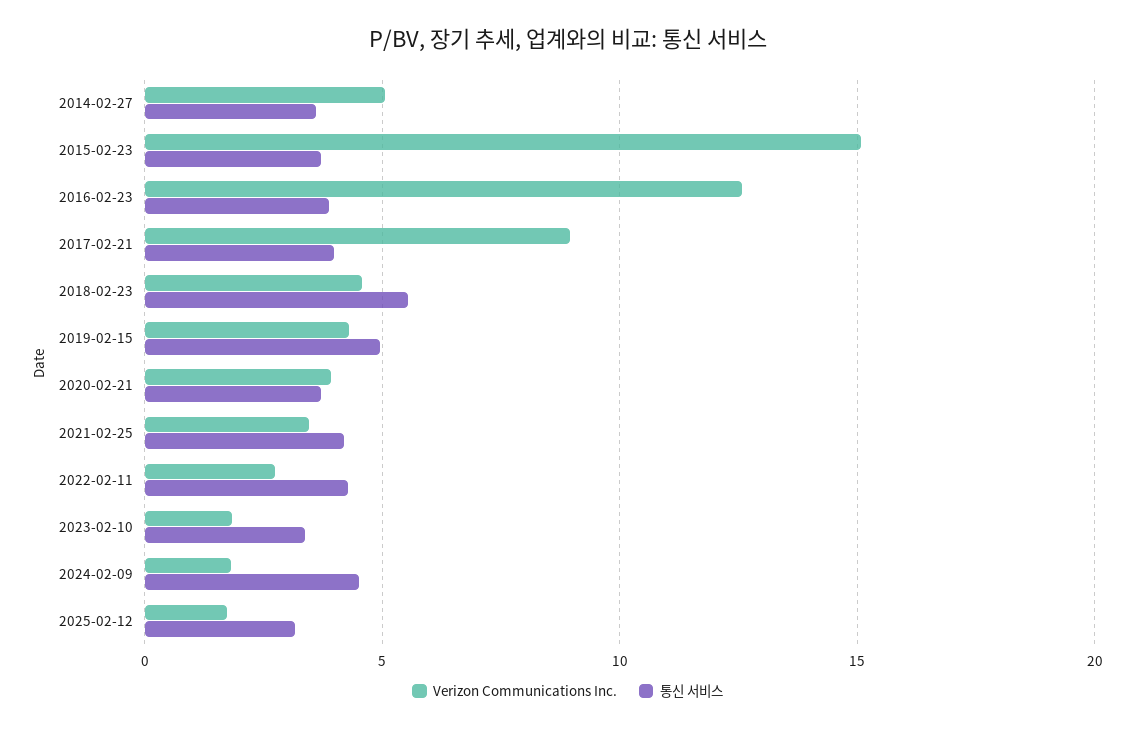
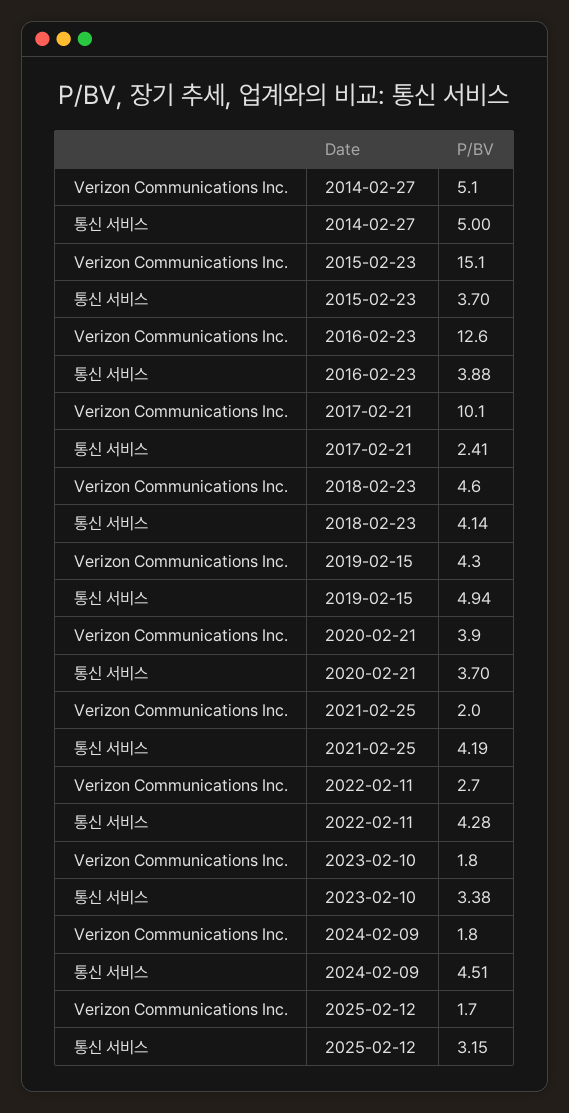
통신 서비스, 2014-02-27: 3.5 -> 5
Verizon Communications Inc., 2017-02-21: 9 -> 10.1
통신 서비스, 2017-02-21: 4 -> 2.41
통신 서비스, 2018-02-23: 5.5 -> 4.14
Verizon Communications Inc., 2021-02-25: 3.5 -> 2

